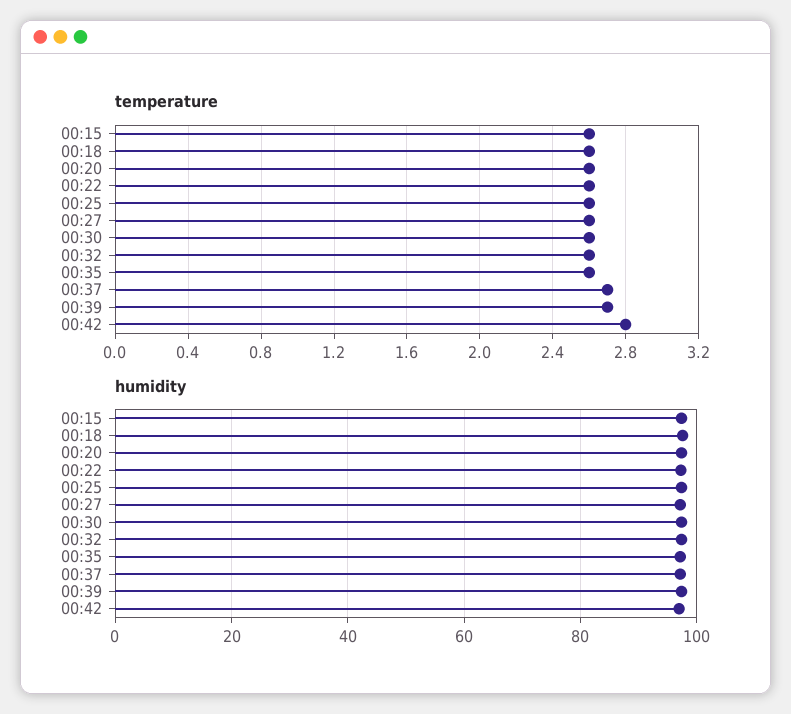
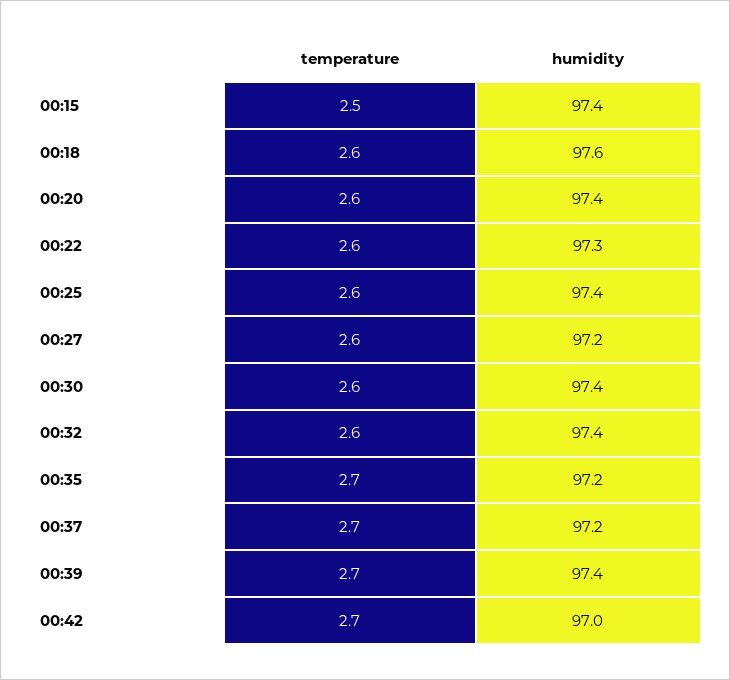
temperature, 00:15: 2.6 -> 2.5
temperature, 00:35: 2.6 -> 2.7
temperature, 00:42: 2.8 -> 2.7

